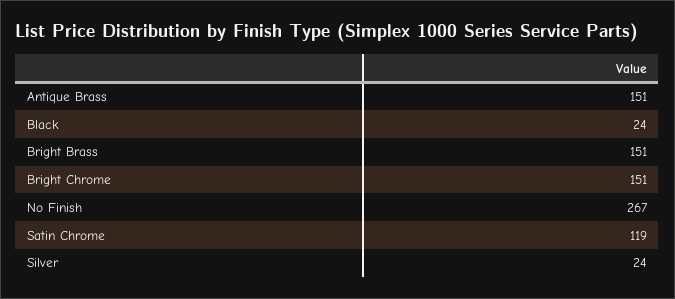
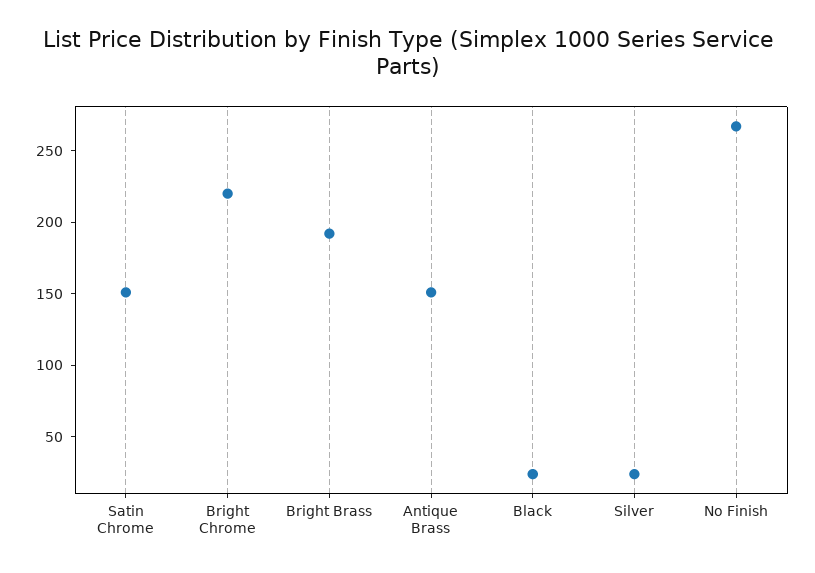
Bright Brass: 151 -> 190
Bright Chrome: 151 -> 220
Satin Chrome: 119 -> 150

